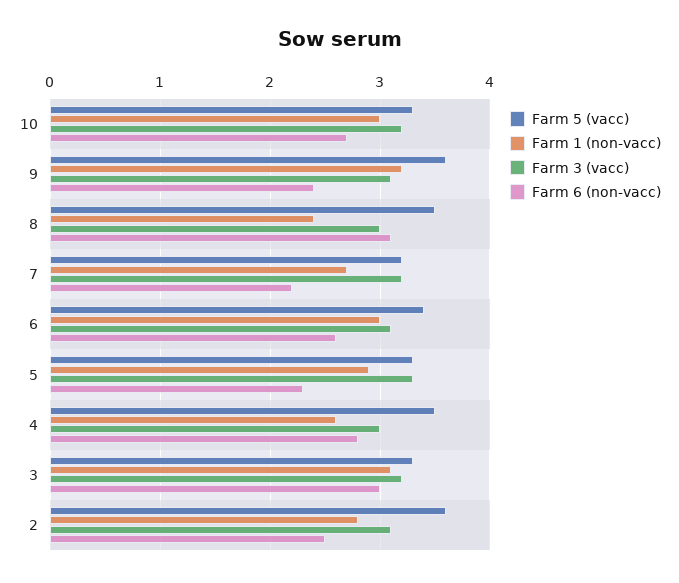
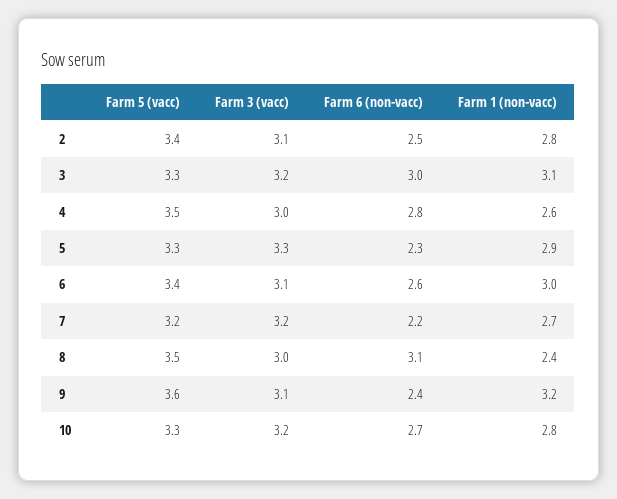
Farm 1 (non-vacc), 10: 3 -> 2.8
Farm 5 (vacc), 2: 3.6 -> 3.4

